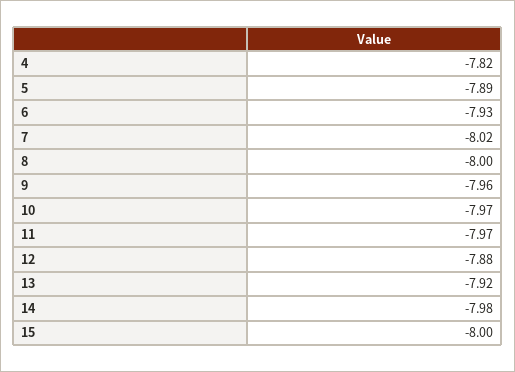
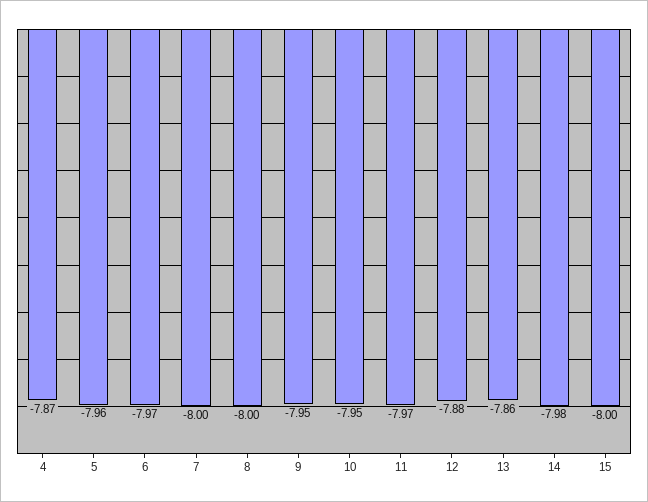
4: -7.82 -> -7.87
5: -7.89 -> -7.96
6: -7.93 -> -7.97
7: -8.02 -> -8
9: -7.96 -> -7.95
10: -7.97 -> -7.95
13: -7.92 -> -7.86

